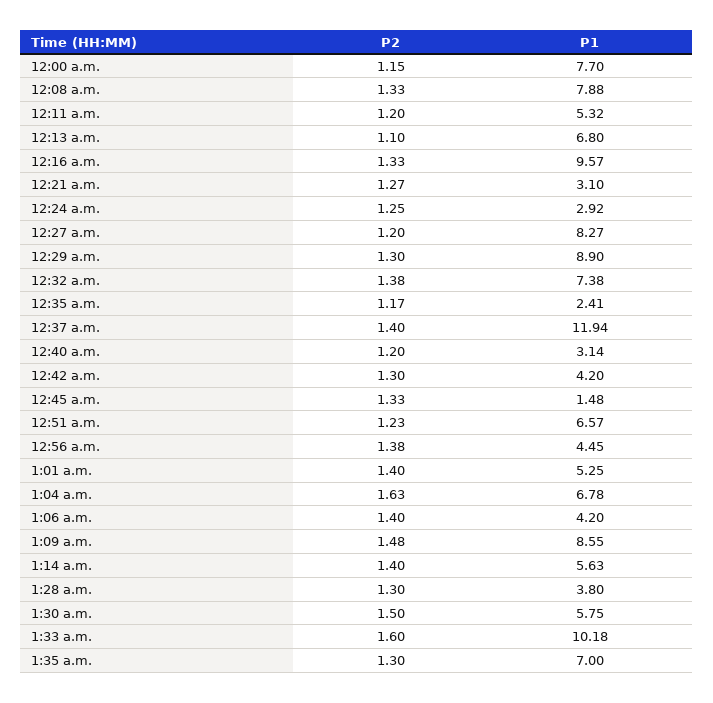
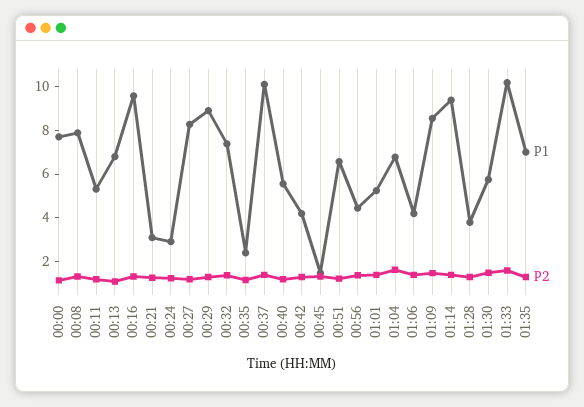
P1, 12:37 a.m.: 11.94 -> 10
P1, 12:40 a.m.: 3.14 -> 5.5
P1, 1:14 a.m.: 5.63 -> 9.5

